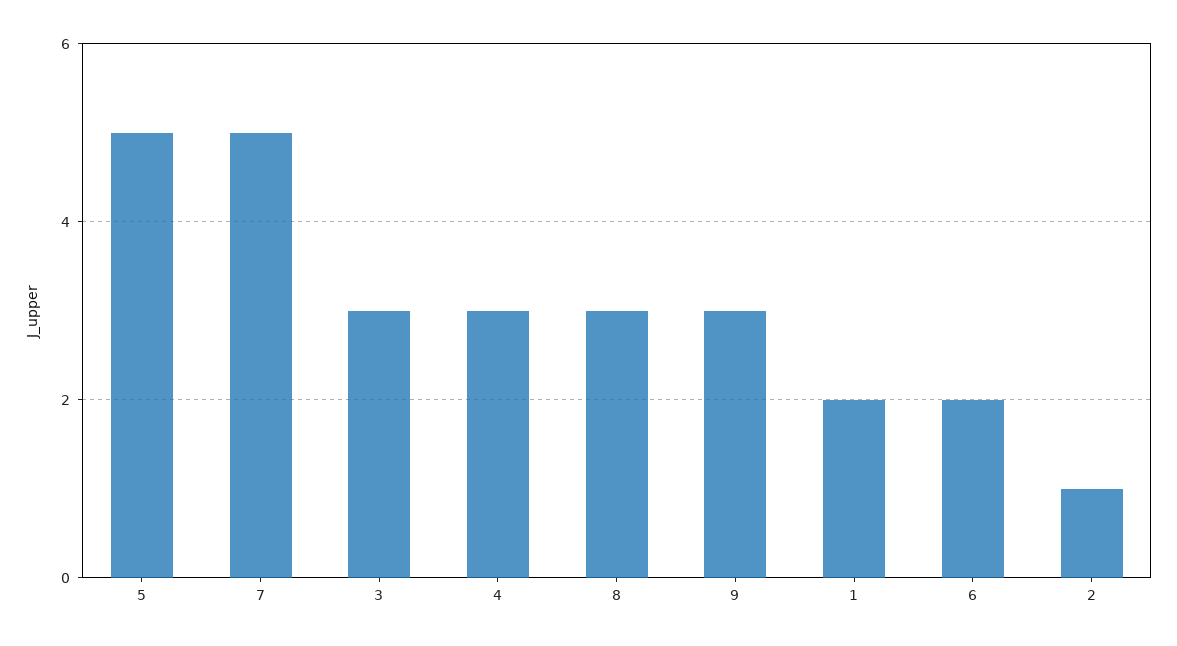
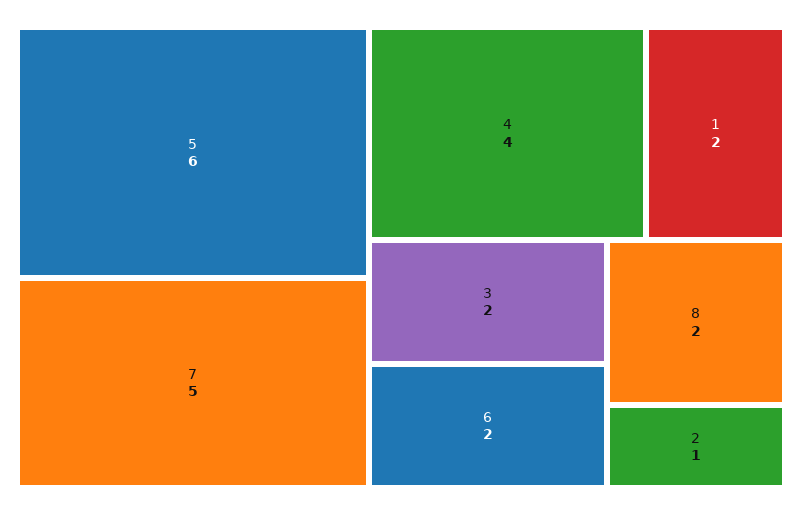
5: 5 -> 6
3: 3 -> 2
4: 3 -> 4
8: 3 -> 2
9: 3 -> none

